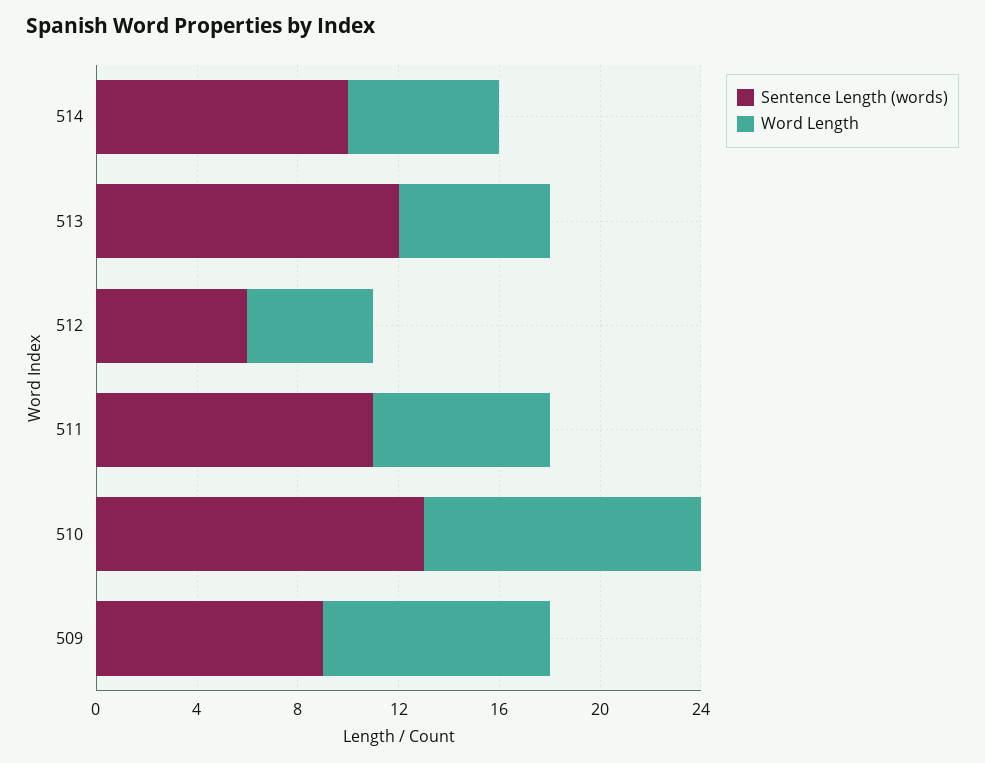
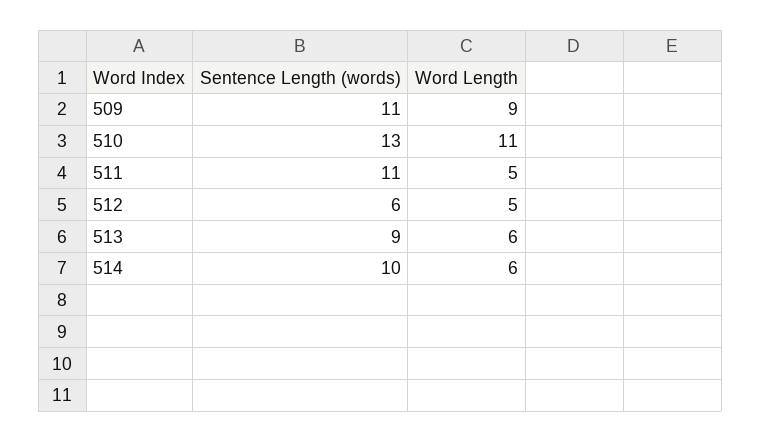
Sentence Length (words), 513: 12 -> 9
Word Length, 511: 7 -> 5
Sentence Length (words), 509: 9 -> 11

